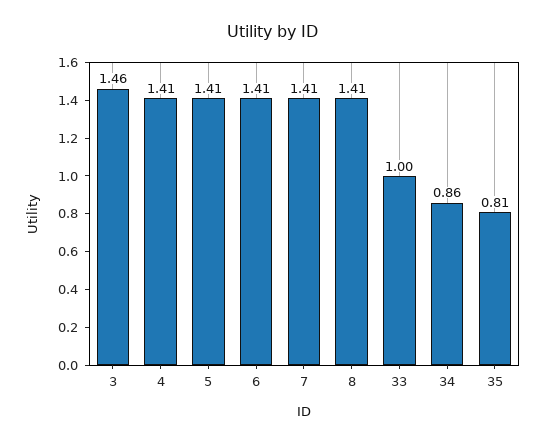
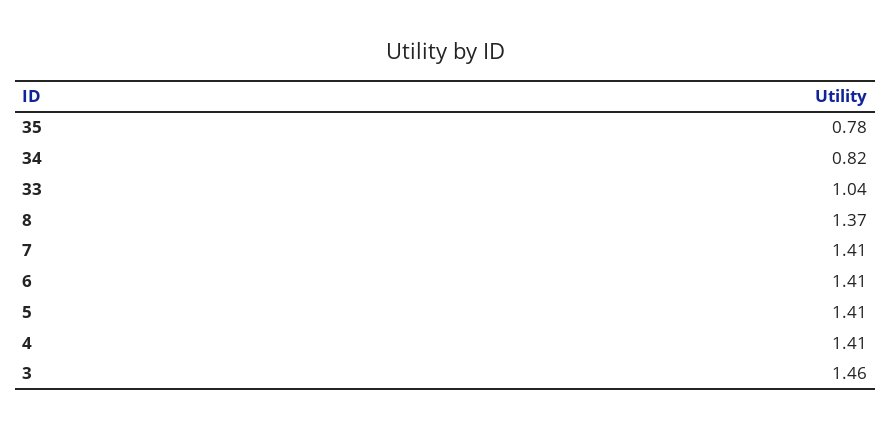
8: 1.41 -> 1.37
33: 1 -> 1.04
34: 0.86 -> 0.82
35: 0.81 -> 0.78

